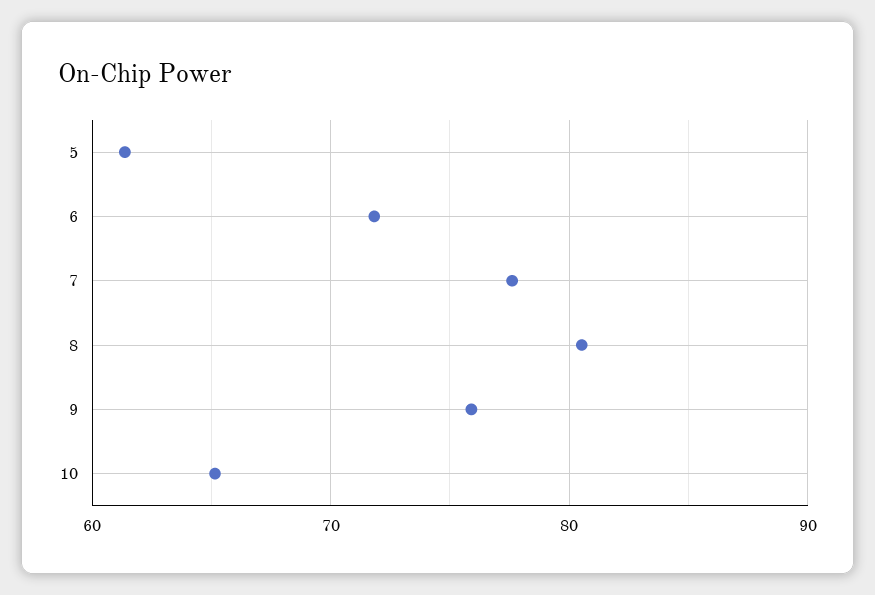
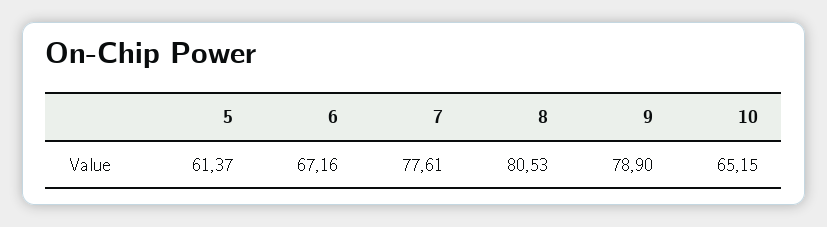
6: 72 -> 67.16
9: 76 -> 78.9

